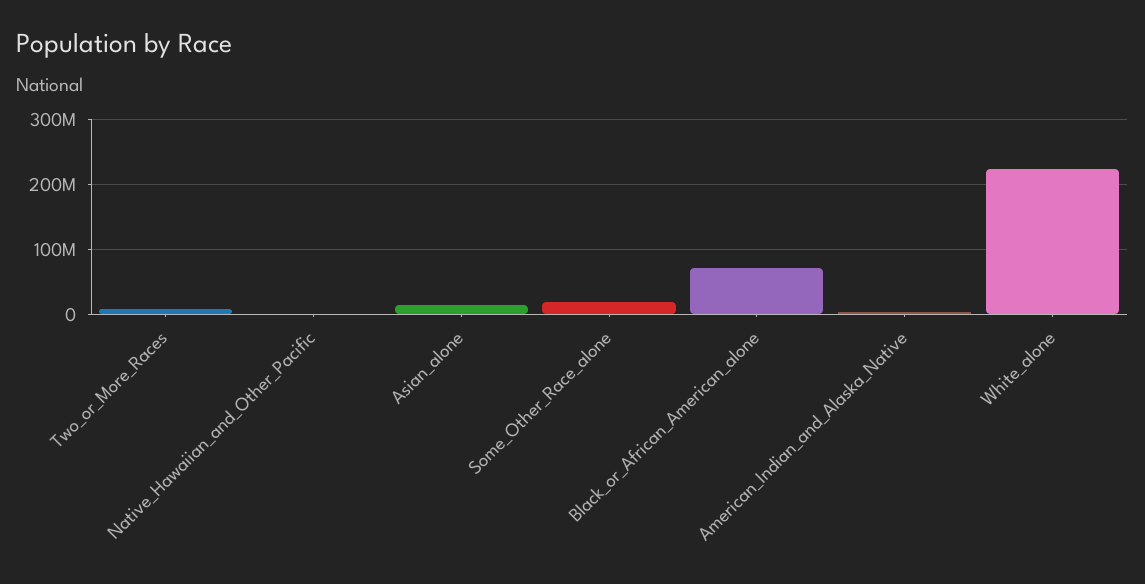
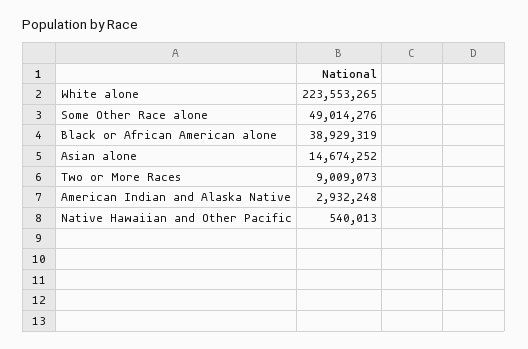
Some_Other_Race_alone: 20000000 -> 49014276
Black_or_African_American_alone: 70000000 -> 38929319

